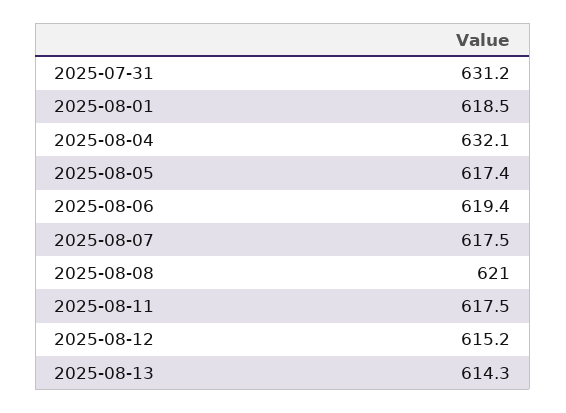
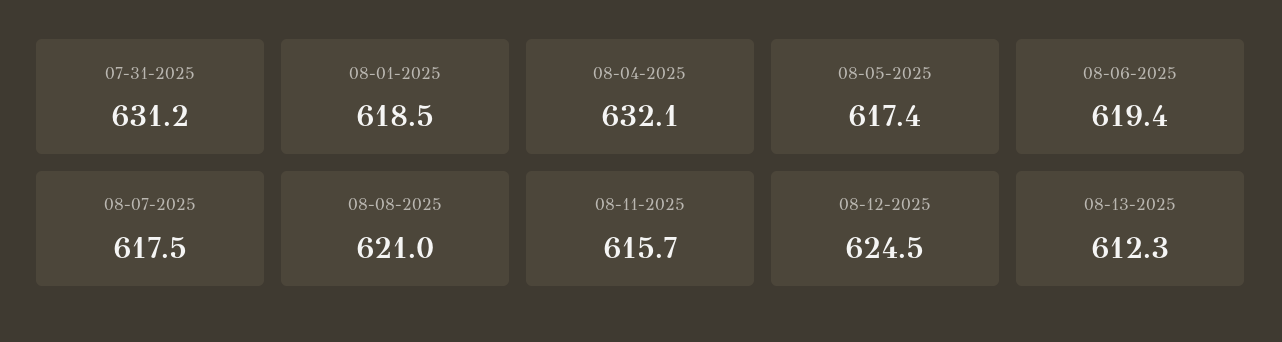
2025-08-11: 617.5 -> 615.7
2025-08-12: 615.2 -> 624.5
2025-08-13: 614.3 -> 612.3

